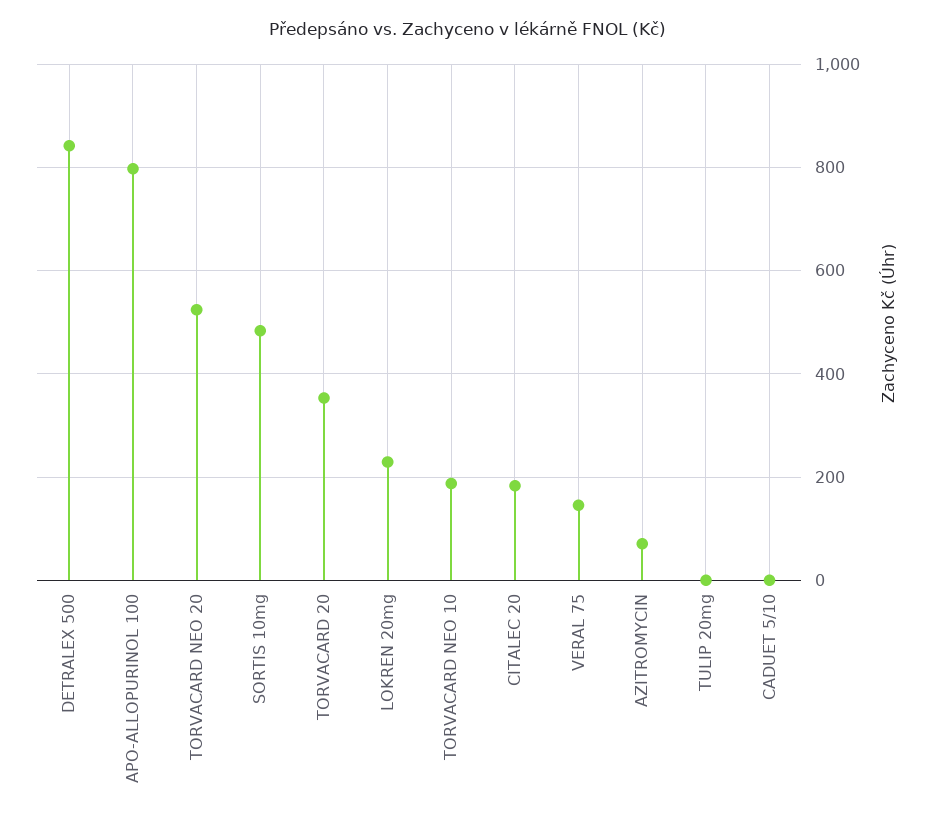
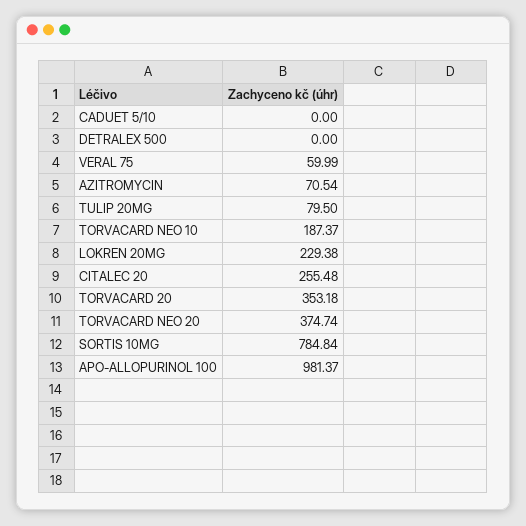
DETRALEX 500: 840 -> 0
APO-ALLOPURINOL 100: 800 -> 981.37
TORVACARD NEO 20: 520 -> 374.74
SORTIS 10mg: 480 -> 784.84
CITALEC 20: 180 -> 255.48
VERAL 75: 140 -> 59.99
TULIP 20mg: 0 -> 79.5

